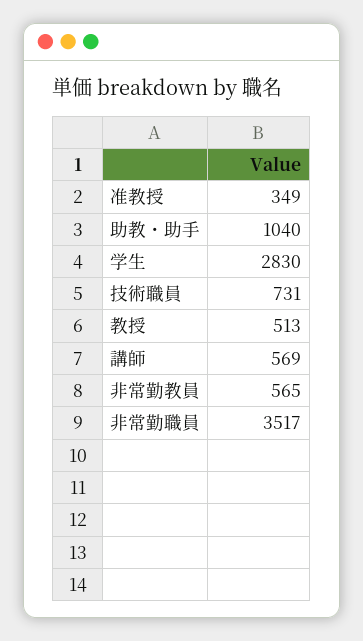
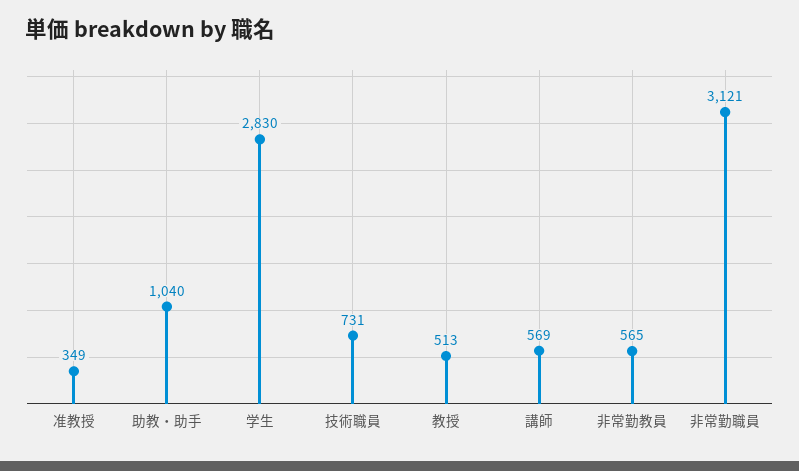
非常勤職員: 3517 -> 3121

